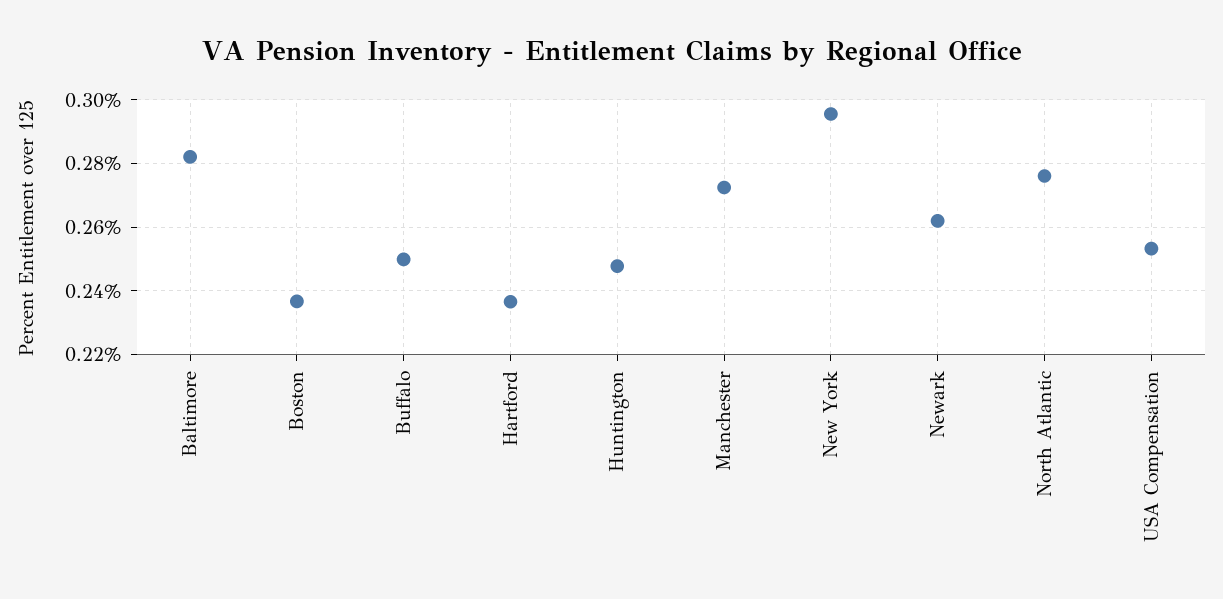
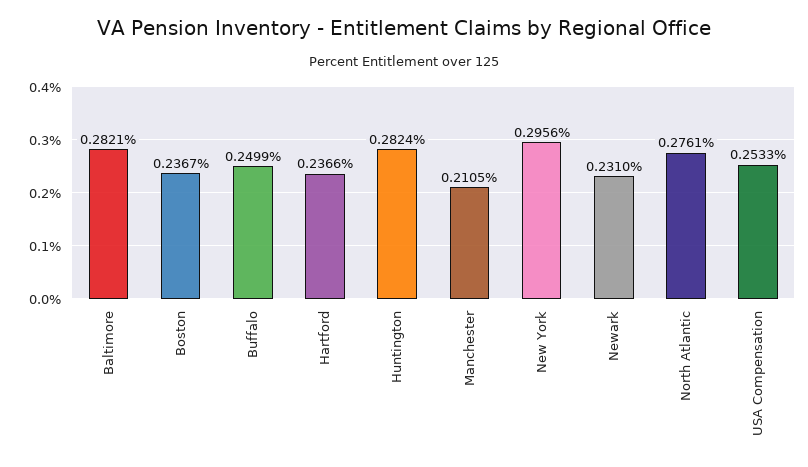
Huntington: 0.248 -> 0.2824
Manchester: 0.272 -> 0.2105
Newark: 0.262 -> 0.231

